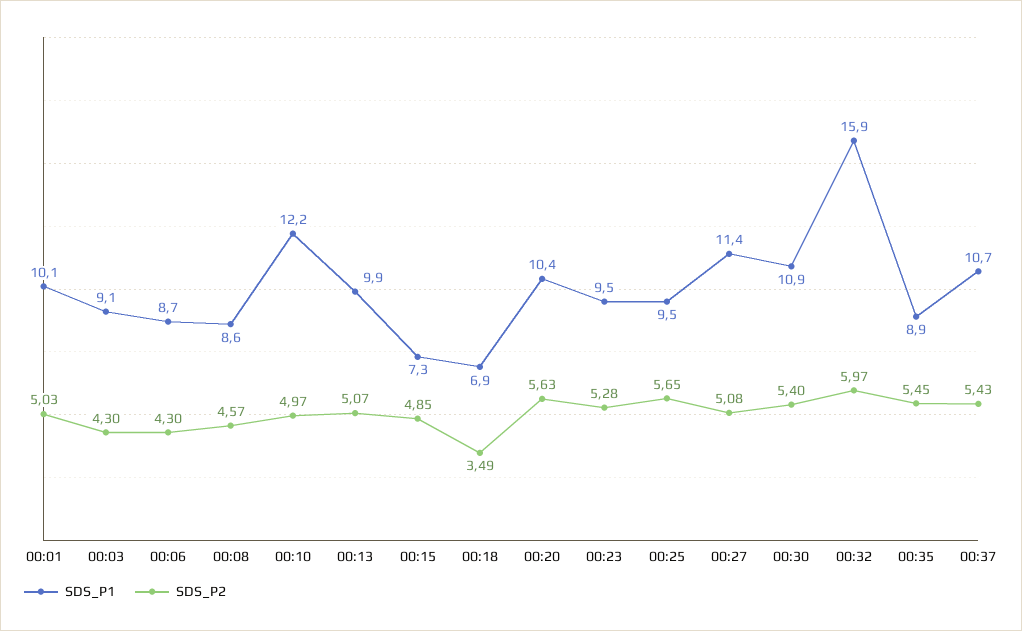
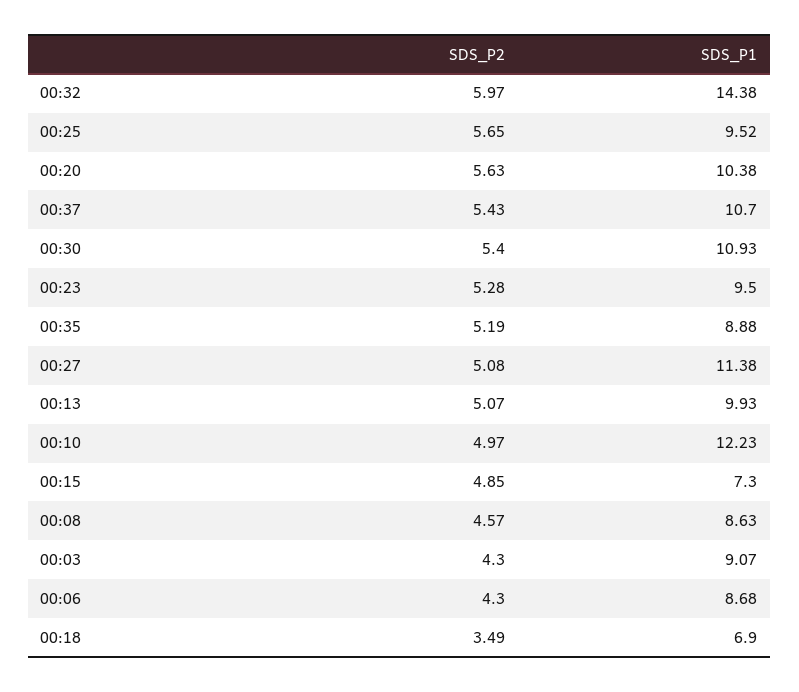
SDS_P1, 00:01: 10.1 -> none
SDS_P2, 00:01: 5.03 -> none
SDS_P1, 00:32: 15.9 -> 14.38
SDS_P2, 00:35: 5.45 -> 5.19

